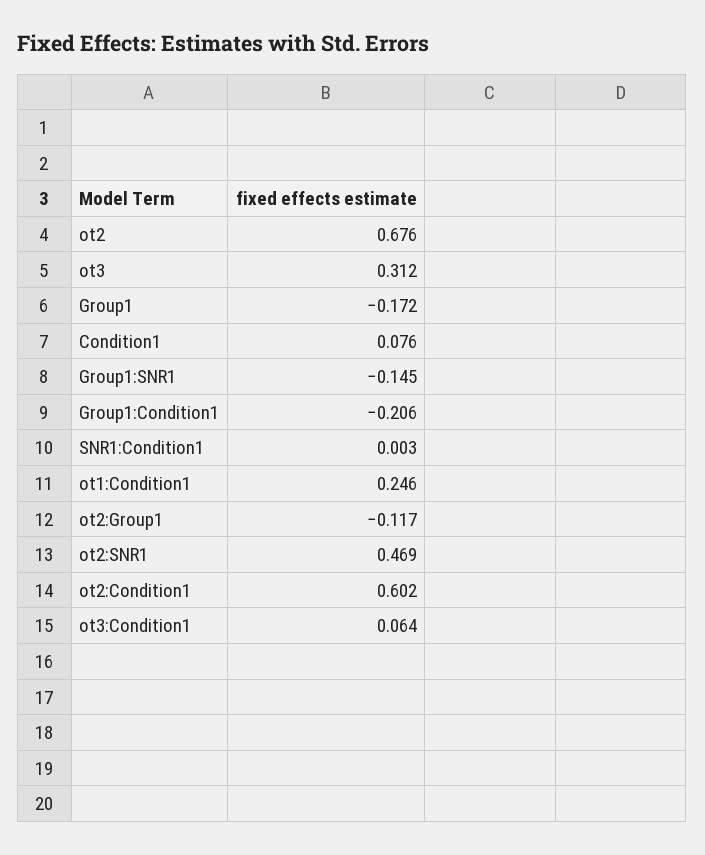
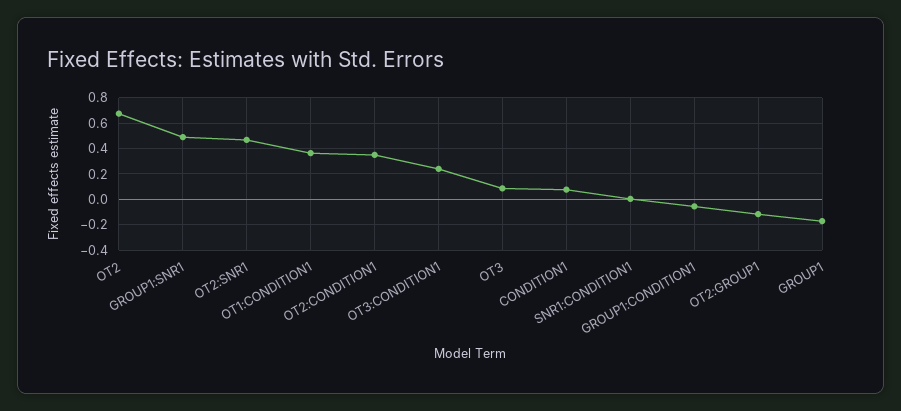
ot3: 0.312 -> 0.1
Group1:SNR1: -0.145 -> 0.5
Group1:Condition1: -0.206 -> -0.05
ot1:Condition1: 0.246 -> 0.35
ot2:Condition1: 0.602 -> 0.35
ot3:Condition1: 0.064 -> 0.25

